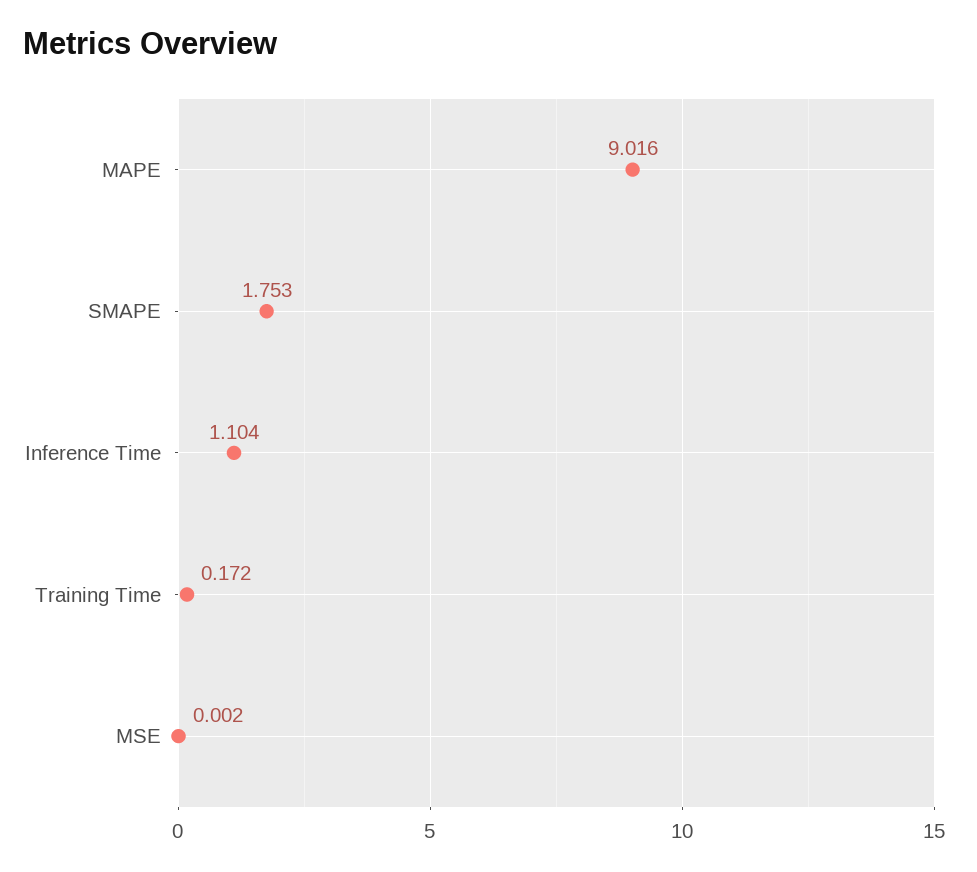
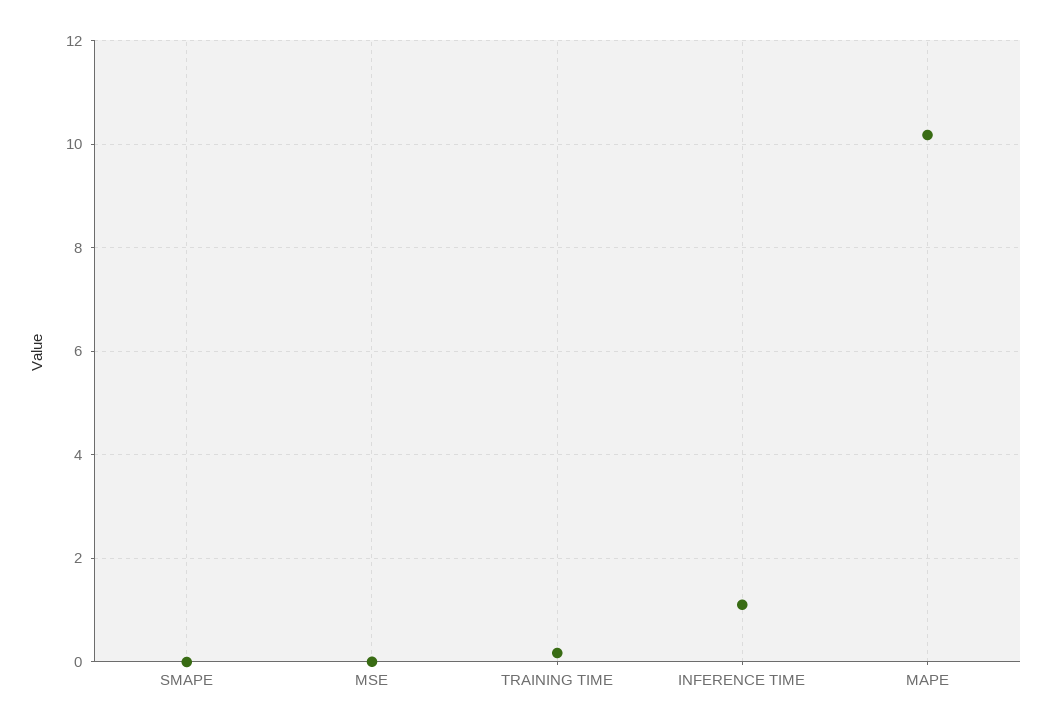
MAPE: 9.016 -> 10.2
SMAPE: 1.753 -> 0

